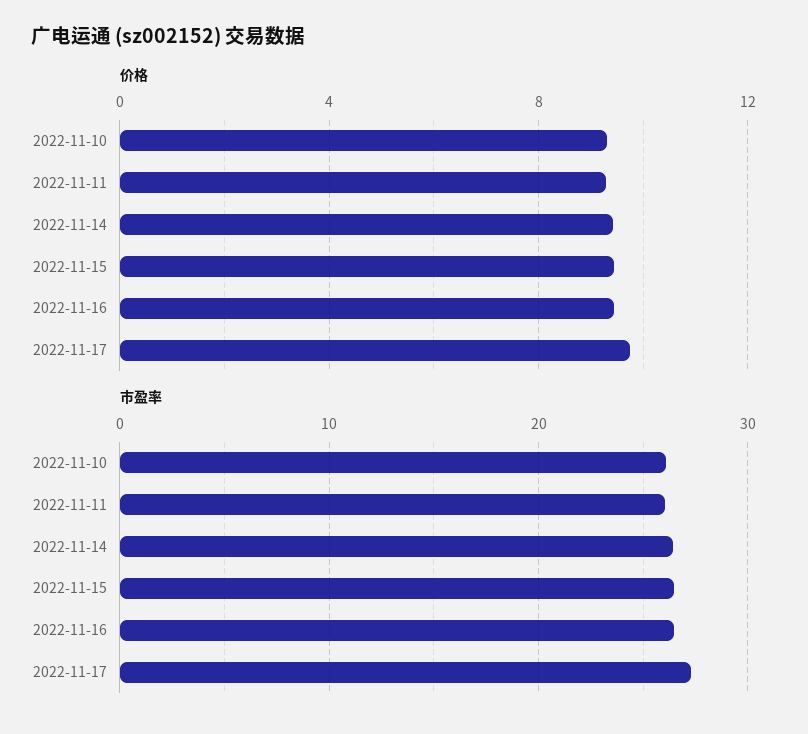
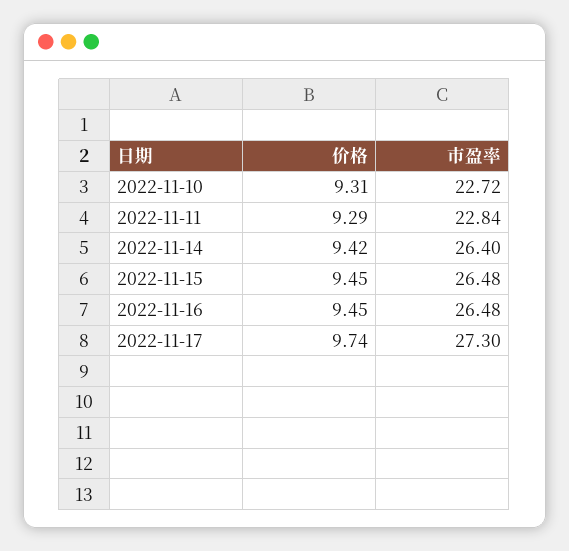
市盈率, 2022-11-10: 26 -> 22.72
市盈率, 2022-11-11: 26 -> 22.84

